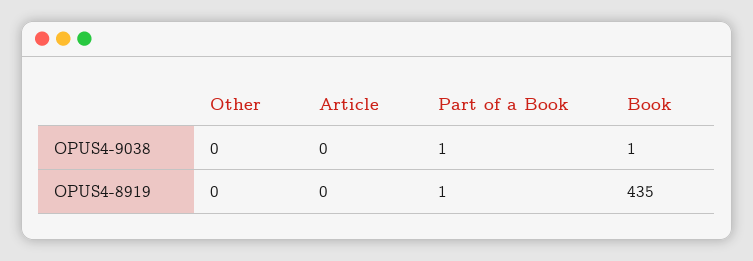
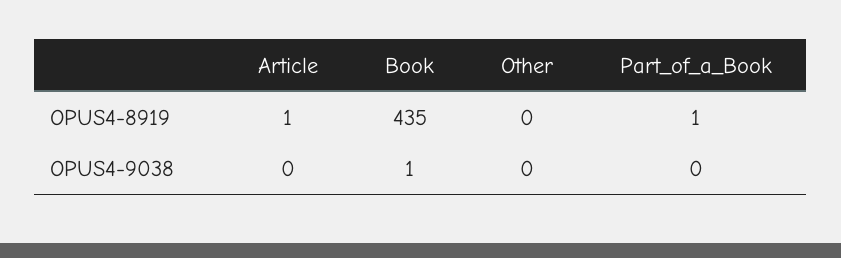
Part of a Book, OPUS4-9038: 1 -> 0
Article, OPUS4-8919: 0 -> 1

